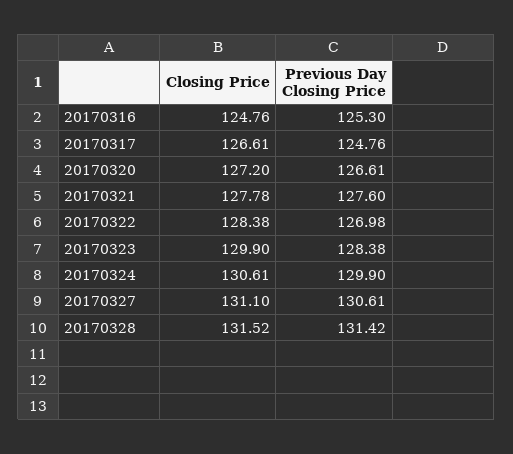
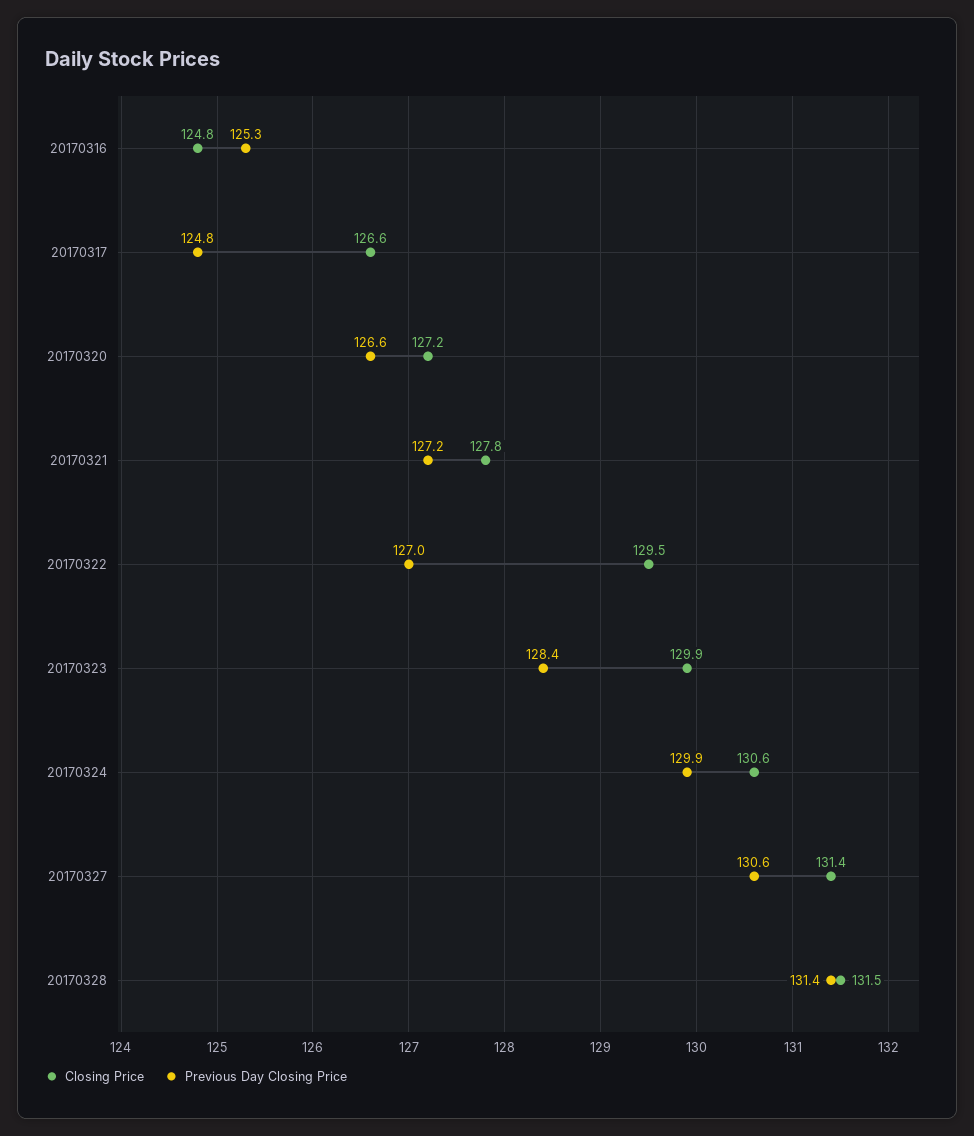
Previous Day Closing Price, 20170321: 127.6 -> 127.2
Closing Price, 20170322: 128.38 -> 129.5
Closing Price, 20170327: 131.1 -> 131.4

